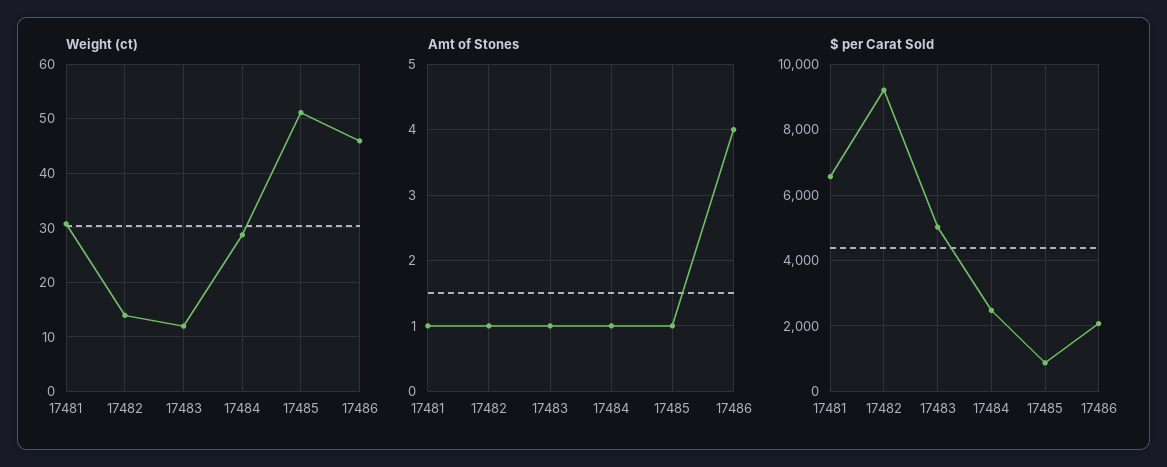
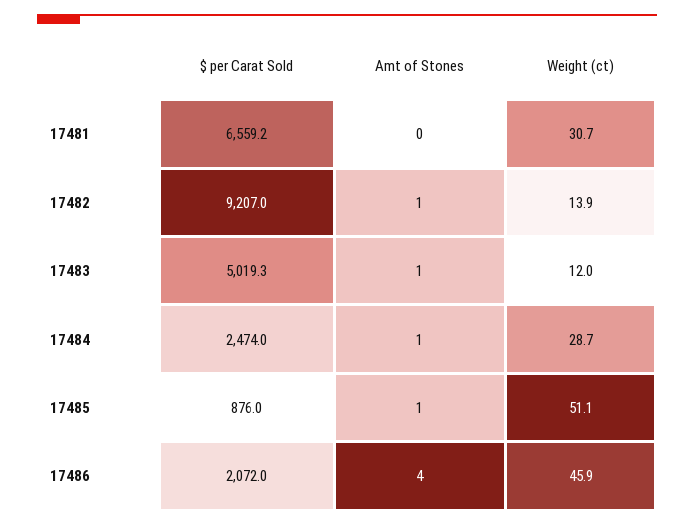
Amt of Stones, 17481: 1 -> 0

